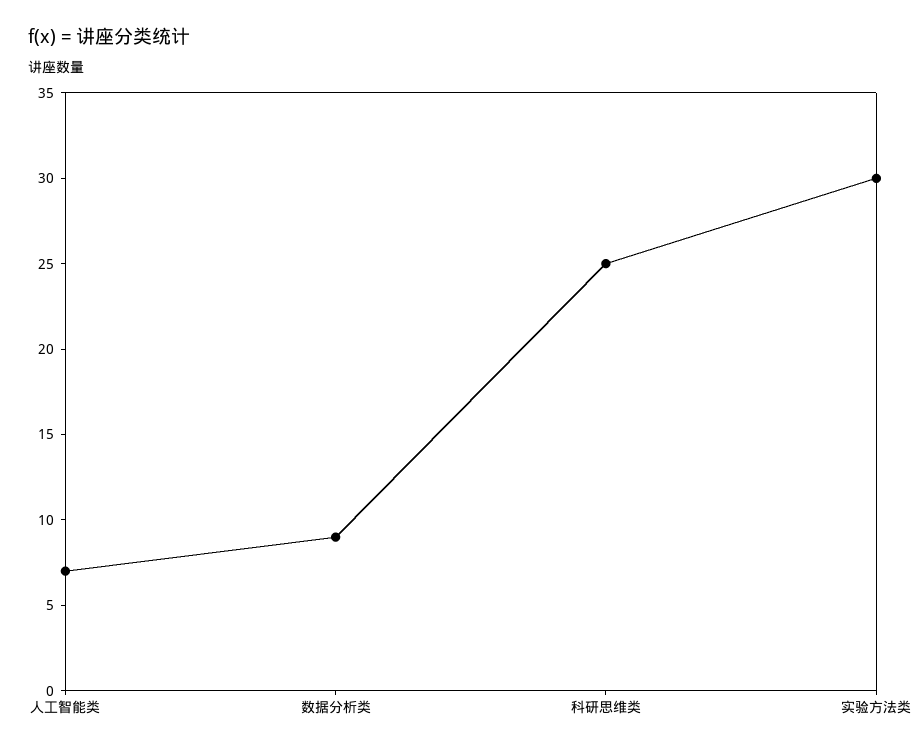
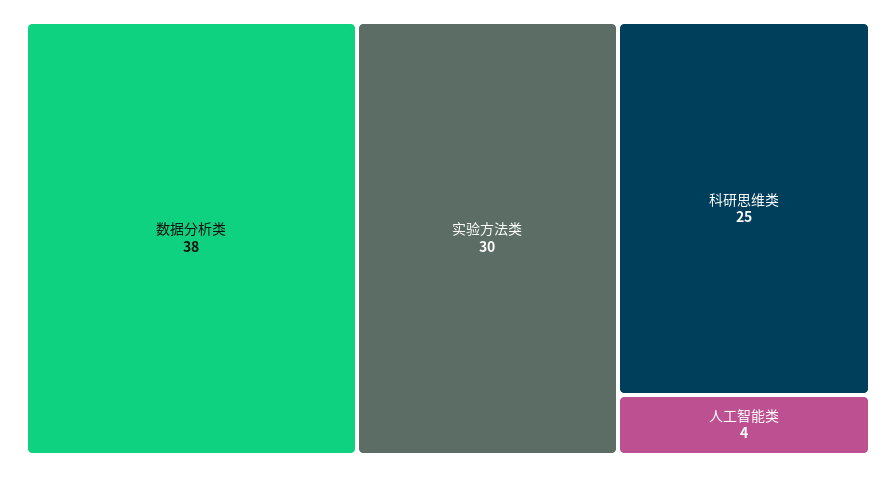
人工智能类: 7 -> 4
数据分析类: 9 -> 38

